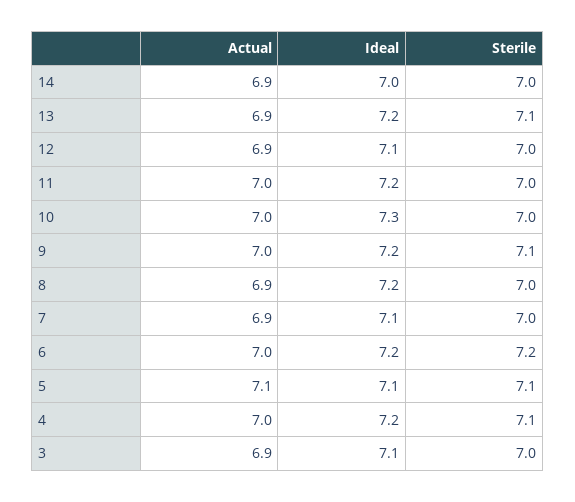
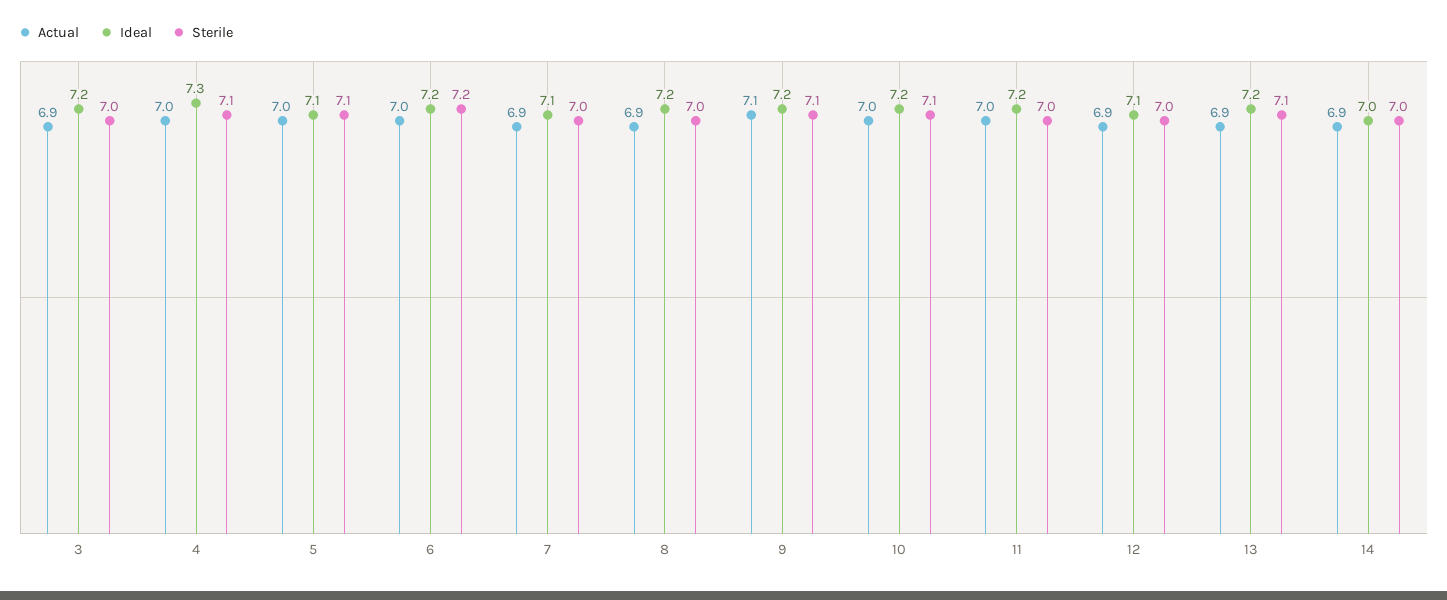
Ideal, 10: 7.3 -> 7.2
Sterile, 10: 7 -> 7.1
Actual, 9: 7 -> 7.1
Actual, 5: 7.1 -> 7
Ideal, 4: 7.2 -> 7.3
Ideal, 3: 7.1 -> 7.2

